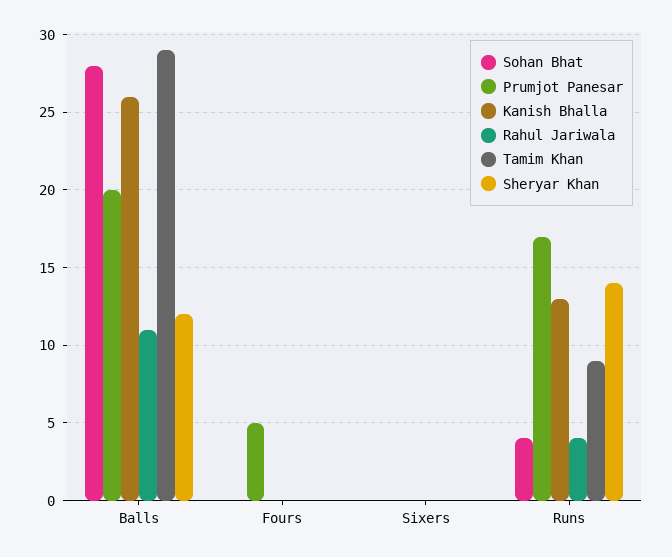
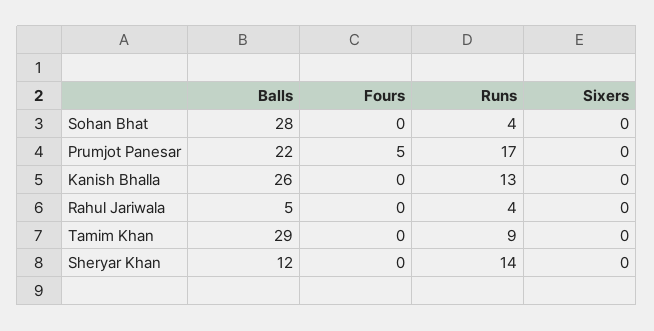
Prumjot Panesar, Balls: 20 -> 22
Rahul Jariwala, Balls: 11 -> 5

